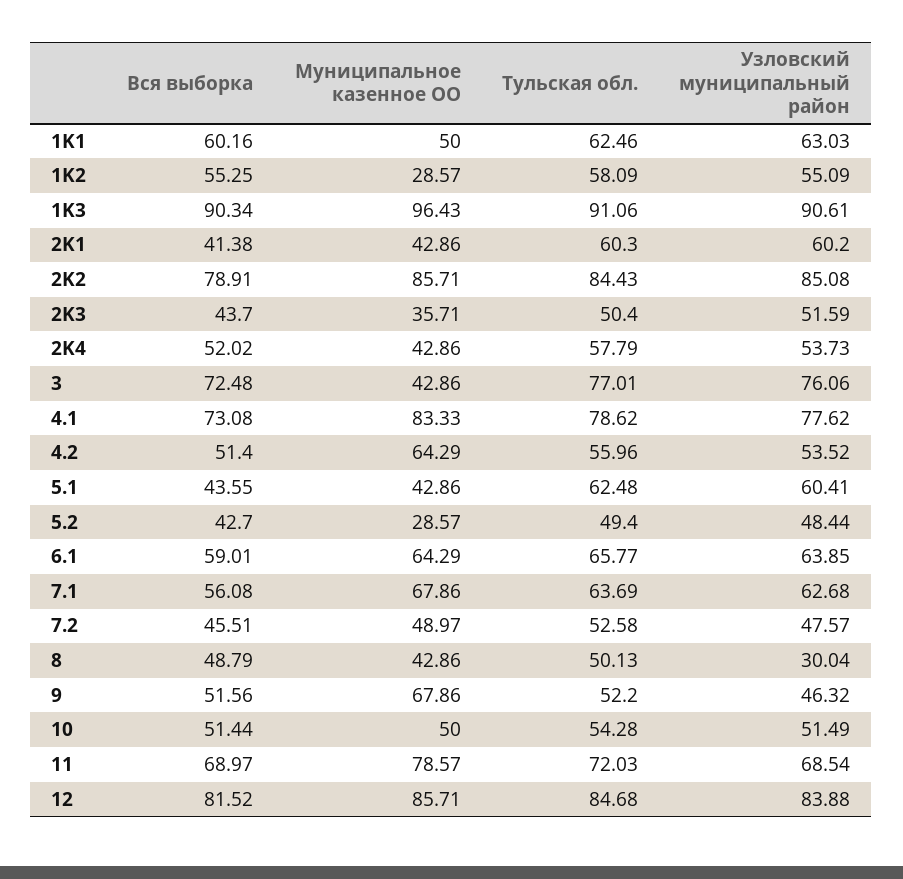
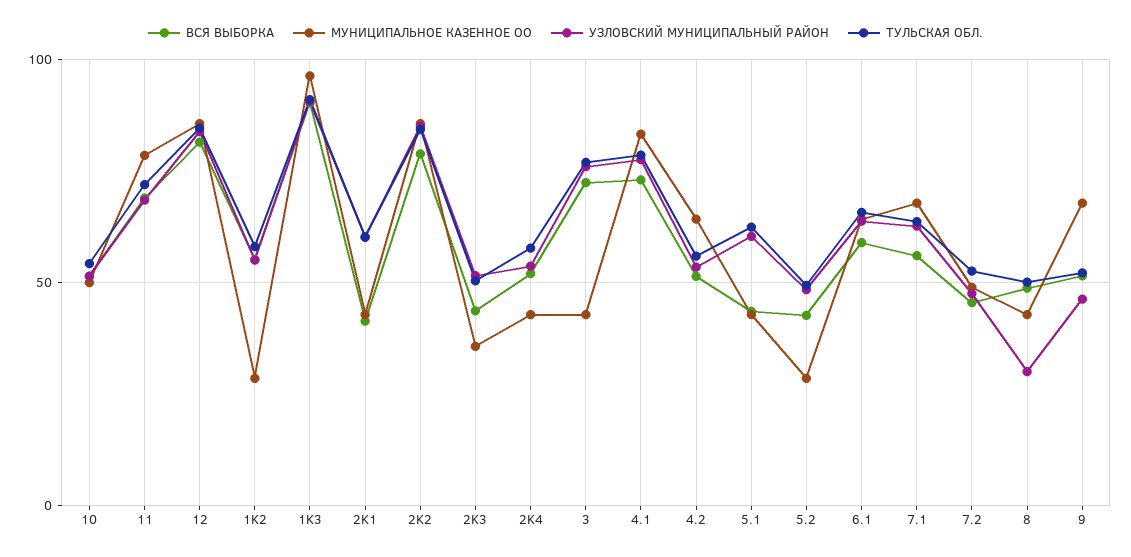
Вся выборка, 1K1: 60.16 -> none
Муниципальное казенное ОО, 1K1: 50 -> none
Тульская обл., 1K1: 62.46 -> none
Узловский муниципальный район, 1K1: 63.03 -> none

